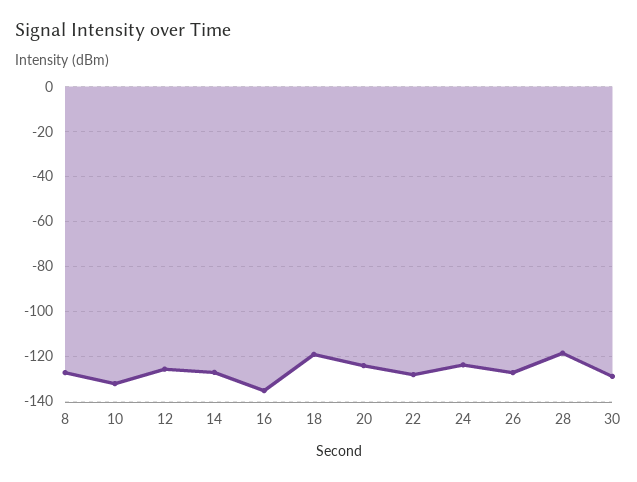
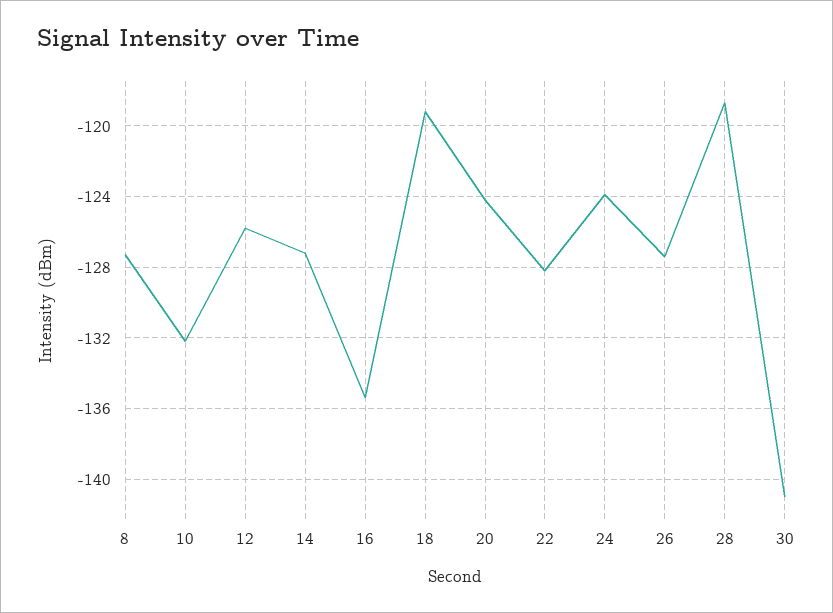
30: -130 -> -141

